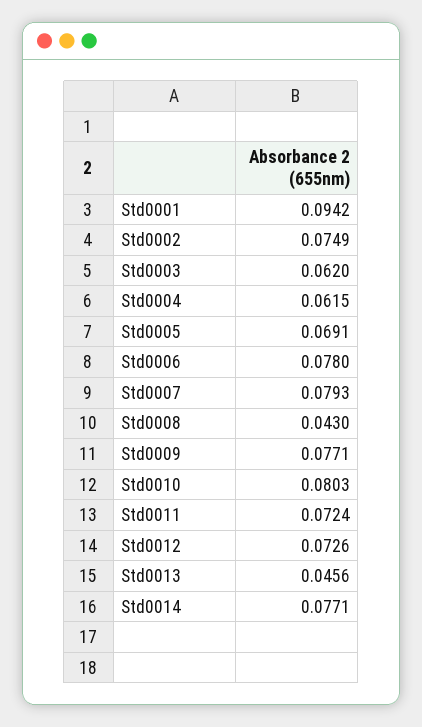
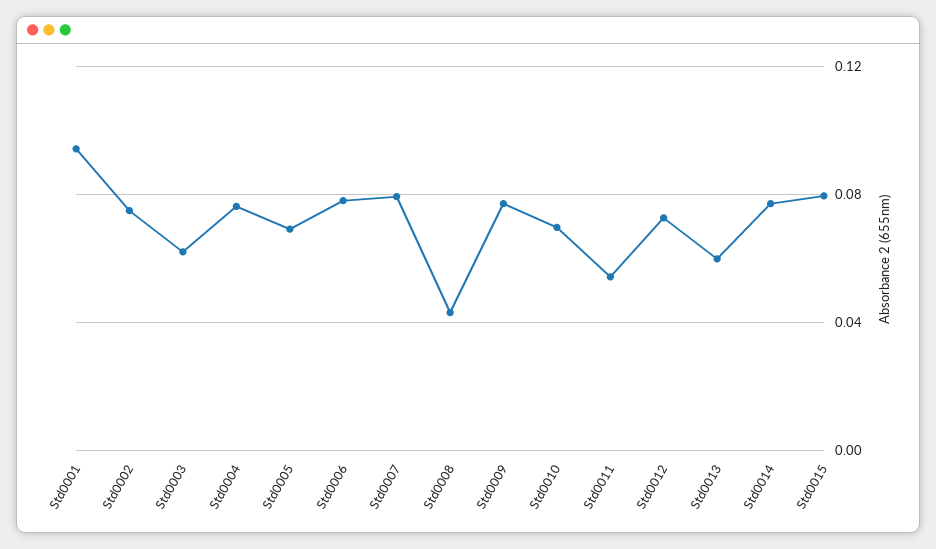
Std0004: 0.0615 -> 0.075
Std0010: 0.0803 -> 0.07
Std0011: 0.0724 -> 0.055
Std0013: 0.0456 -> 0.06
Std0015: none -> 0.08

